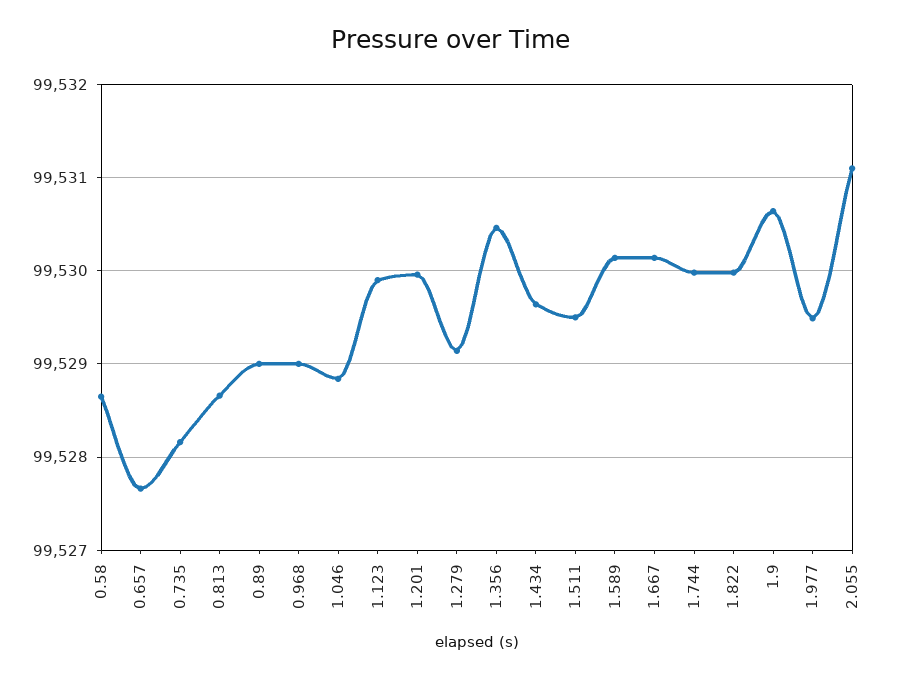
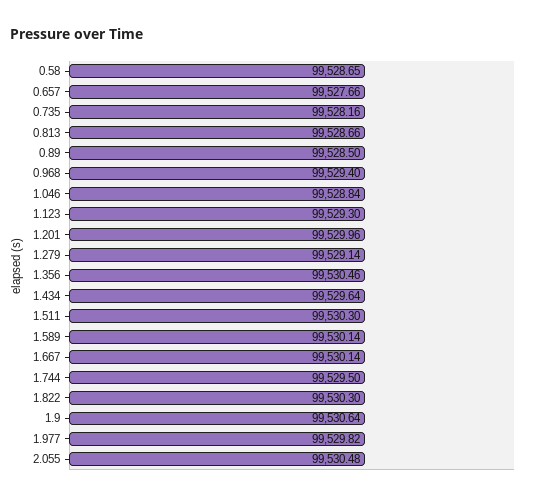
0.89: 99529 -> 99528.5
0.968: 99529 -> 99529.4
1.123: 99529.9 -> 99529.3
1.511: 99529.5 -> 99530.3
1.744: 99530 -> 99529.5
1.822: 99530 -> 99530.3
1.977: 99529.5 -> 99529.82
2.055: 99531.1 -> 99530.48

